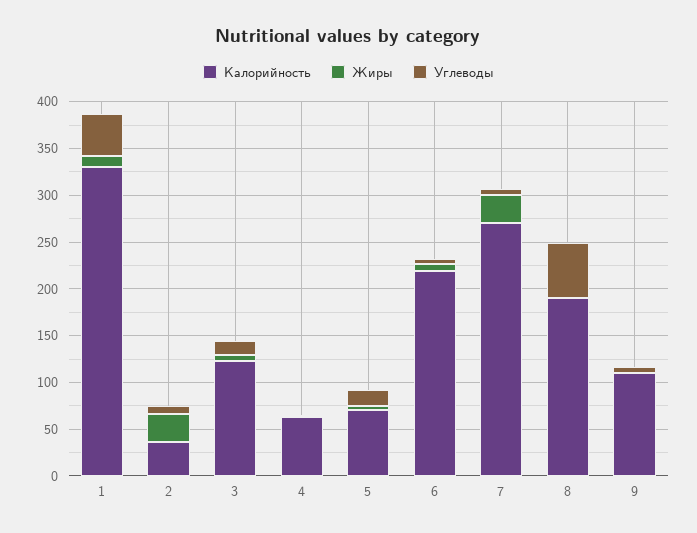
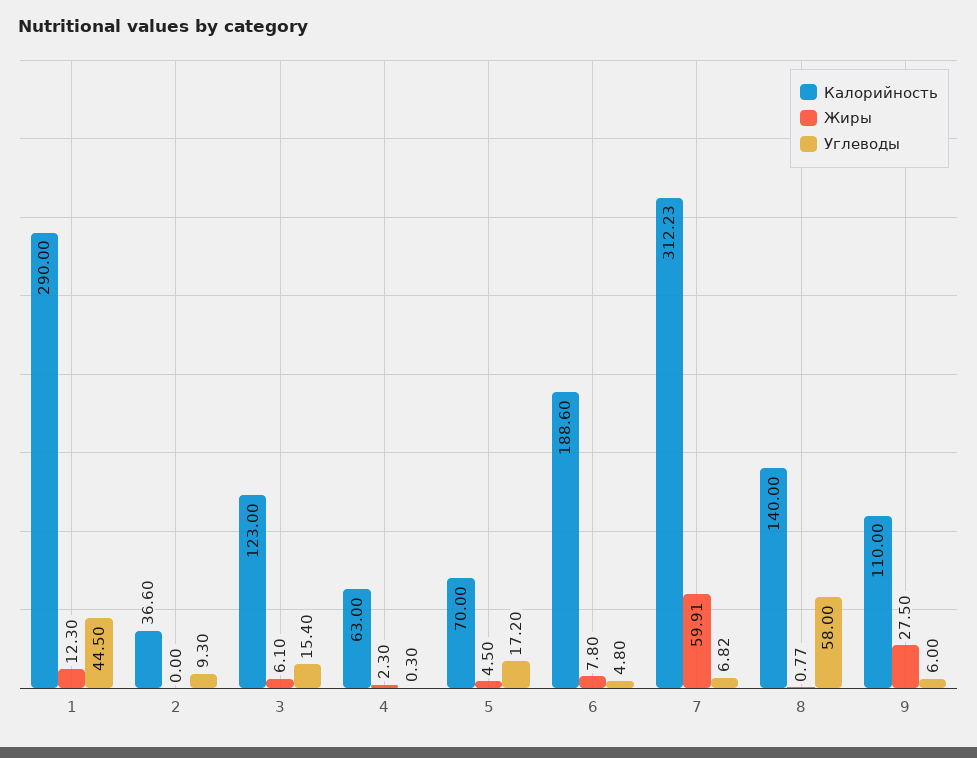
Калорийность, 1: 330 -> 290
Жиры, 2: 30 -> 0
Калорийность, 6: 220 -> 188.6
Калорийность, 7: 270 -> 312.23
Жиры, 7: 30 -> 59.91
Калорийность, 8: 190 -> 140
Жиры, 9: 0 -> 27.5

